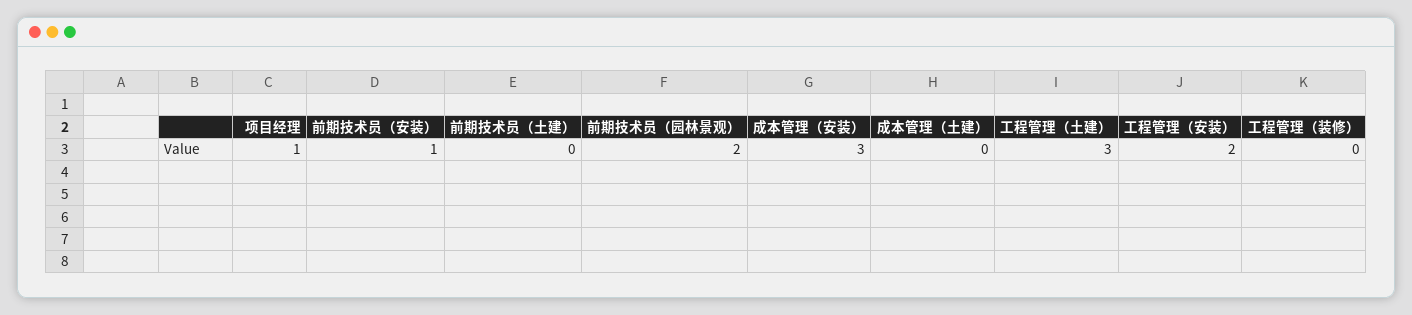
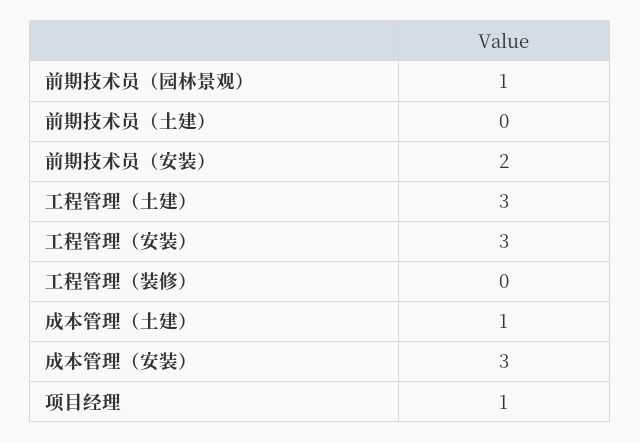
前期技术员（安装）: 1 -> 2
前期技术员（园林景观）: 2 -> 1
成本管理（土建）: 0 -> 1
工程管理（安装）: 2 -> 3

